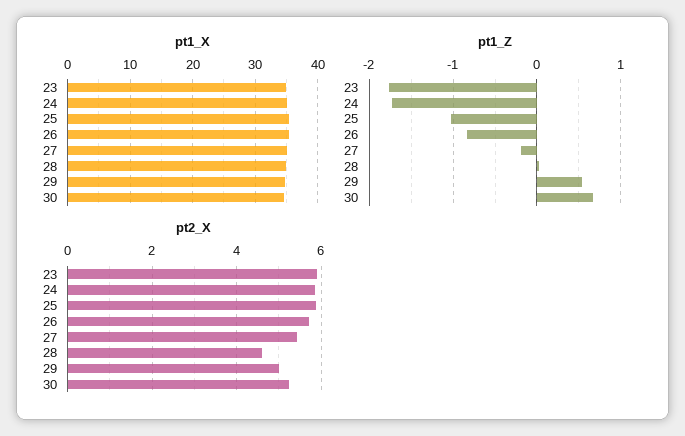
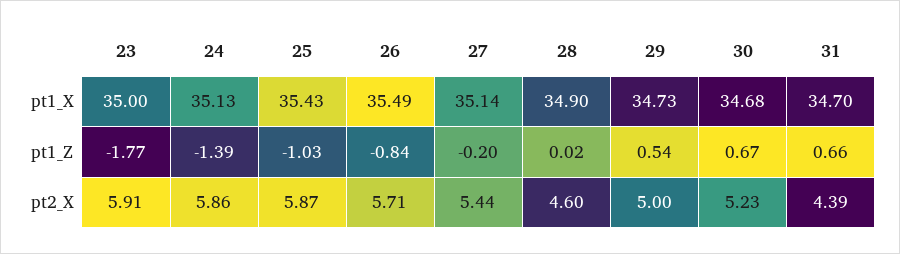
pt1_Z, 24: -1.7 -> -1.39
pt1_X, 31: none -> 34.7
pt1_Z, 31: none -> 0.66
pt2_X, 31: none -> 4.39

